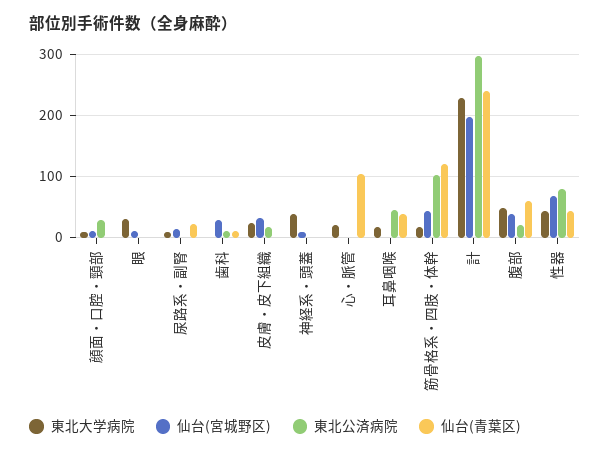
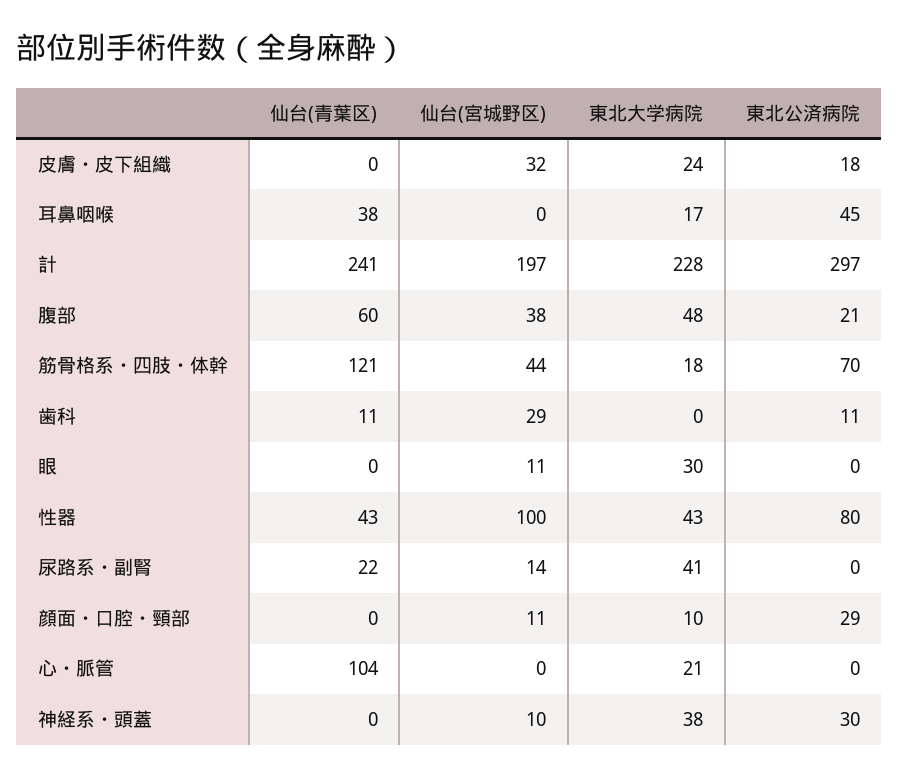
東北大学病院, 尿路系・副腎: 10 -> 41
東北公済病院, 神経系・頭蓋: 0 -> 30
東北公済病院, 筋骨格系・四肢・体幹: 100 -> 70
仙台(宮城野区), 性器: 70 -> 100

